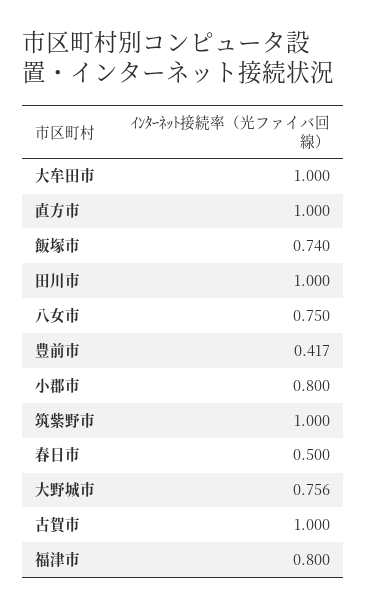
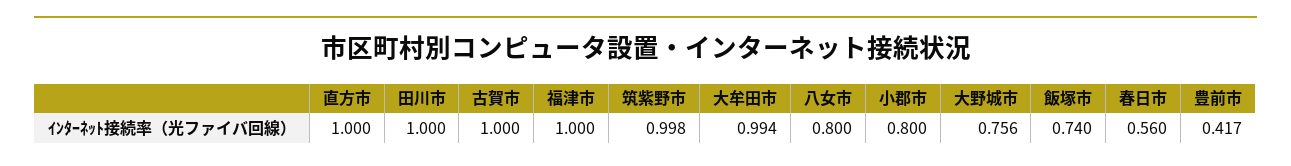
大牟田市: 1 -> 0.994
八女市: 0.75 -> 0.8
筑紫野市: 1 -> 0.998
春日市: 0.5 -> 0.56
福津市: 0.8 -> 1

